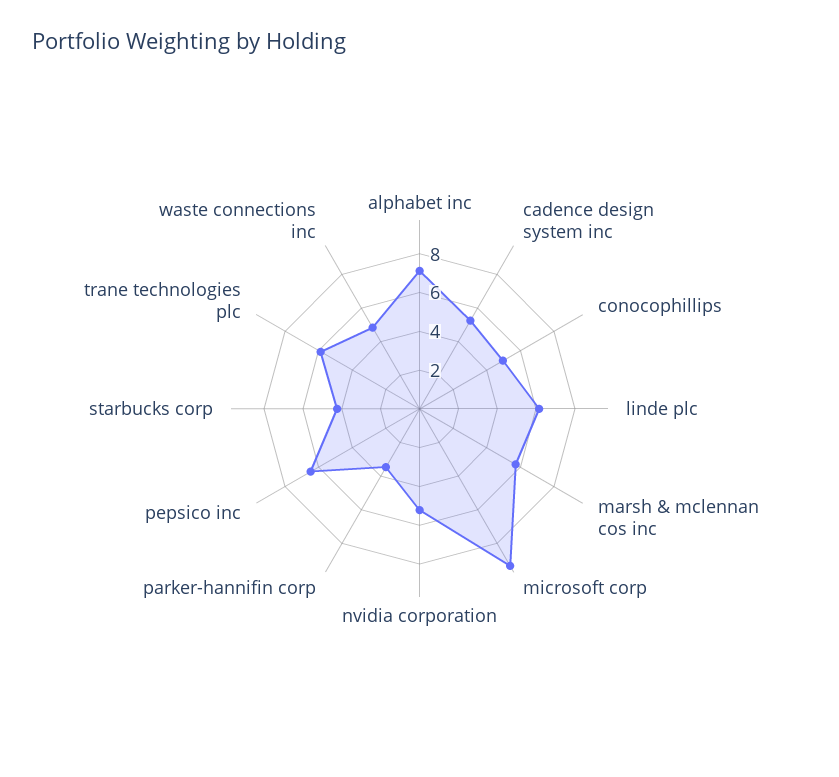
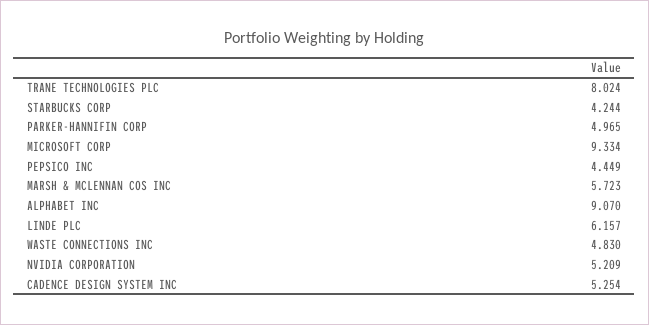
alphabet inc: 7 -> 9.07
conocophillips: 5 -> none
parker-hannifin corp: 3.5 -> 4.965
pepsico inc: 6.5 -> 4.449
trane technologies plc: 6 -> 8.024

